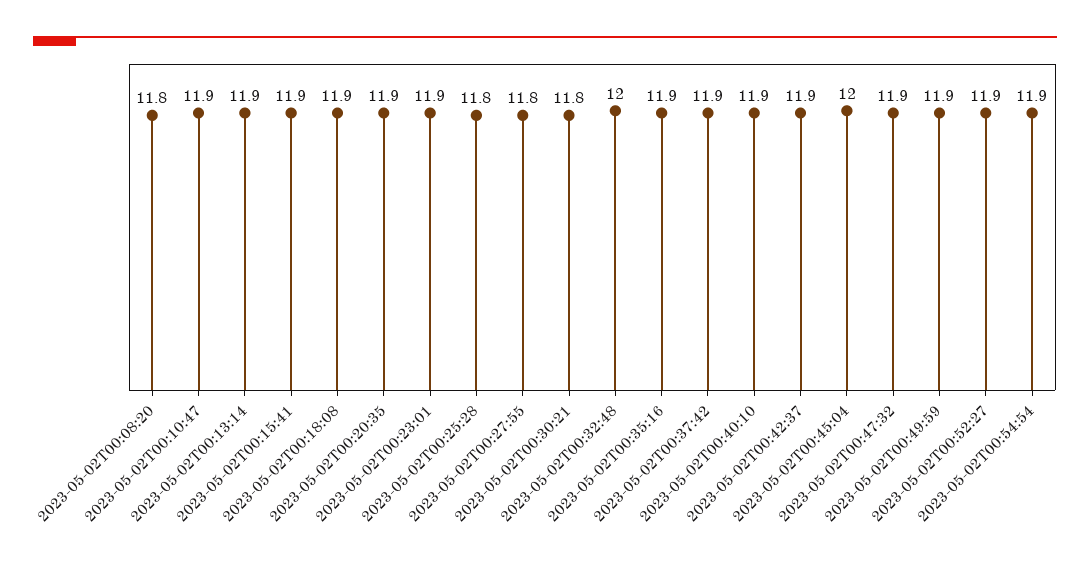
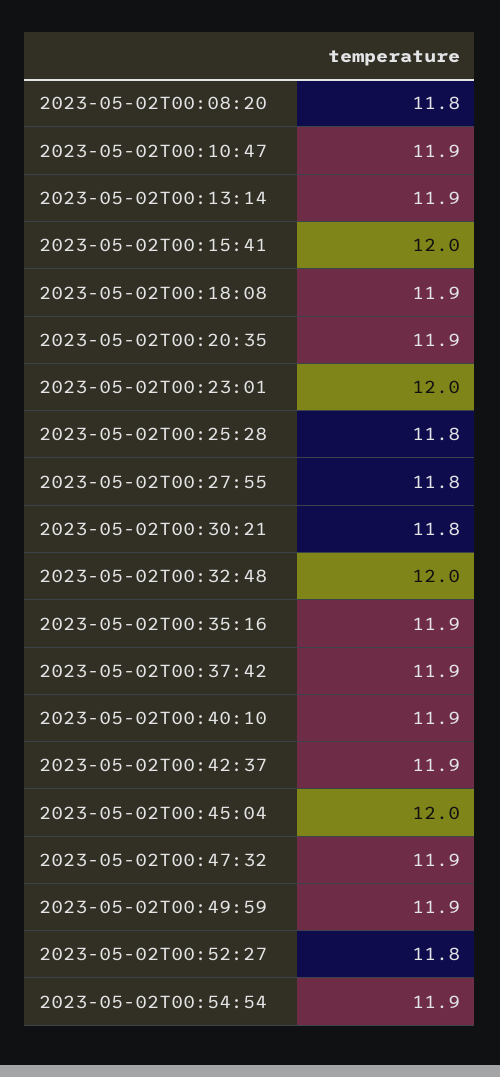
2023-05-02T00:15:41: 11.9 -> 12
2023-05-02T00:23:01: 11.9 -> 12
2023-05-02T00:52:27: 11.9 -> 11.8

